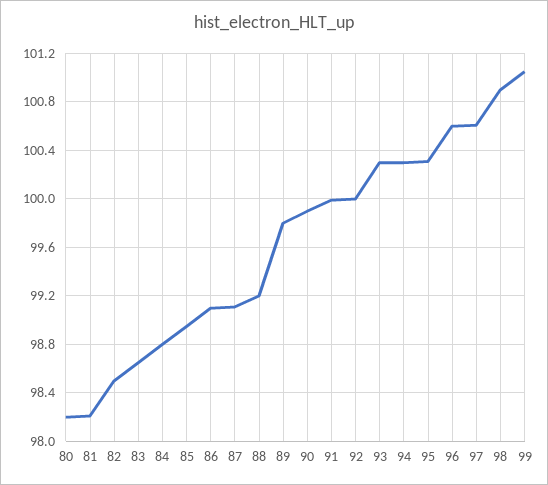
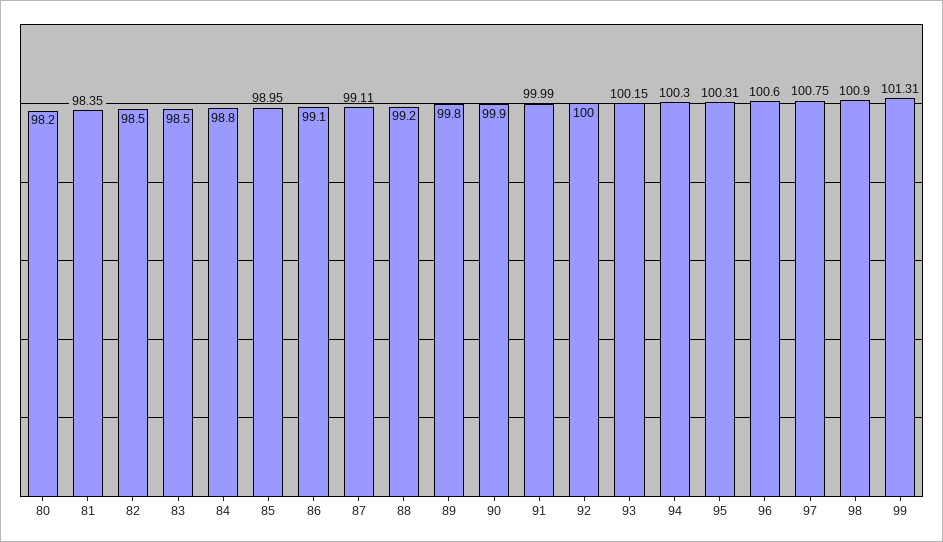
81: 98.2 -> 98.35
83: 98.65 -> 98.5
93: 100.3 -> 100.15
97: 100.6 -> 100.75
99: 101.05 -> 101.31

